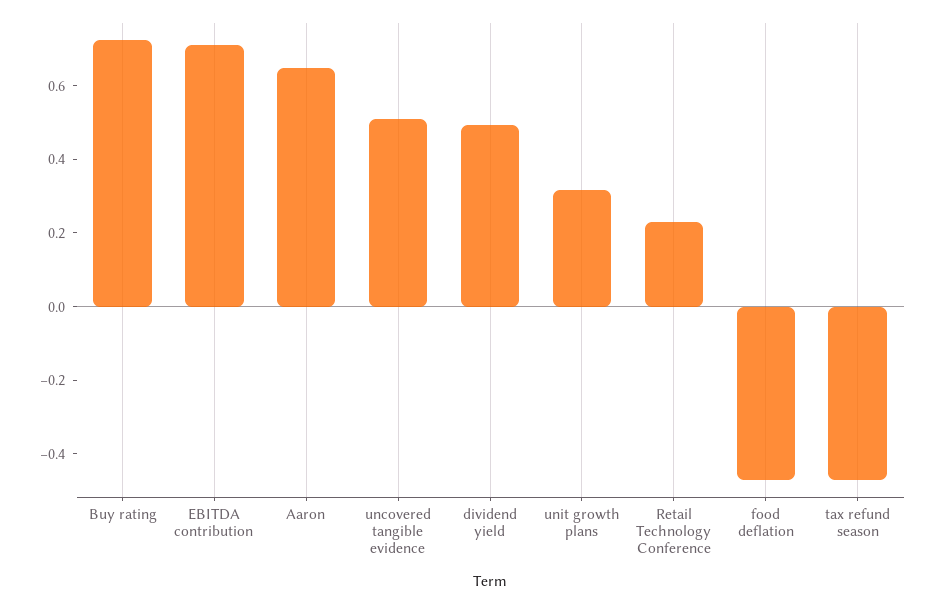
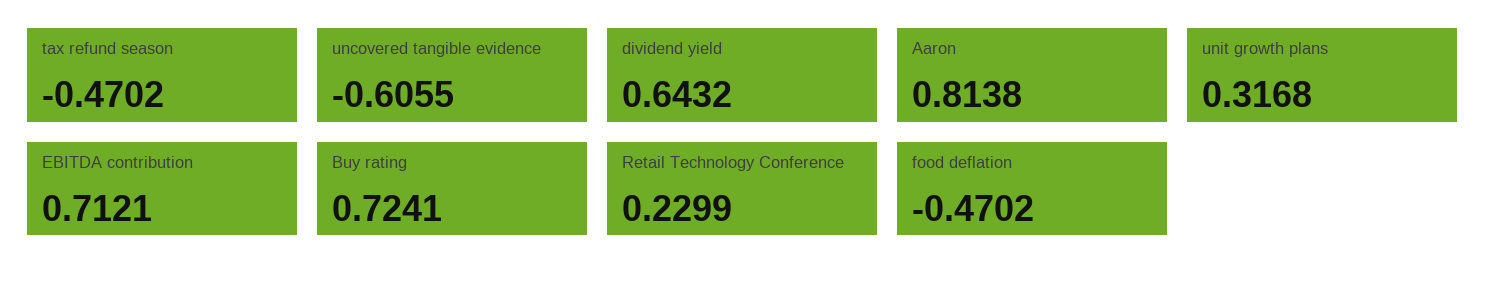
Aaron: 0.65 -> 0.8138
uncovered tangible evidence: 0.5 -> -0.6055
dividend yield: 0.5 -> 0.6432

